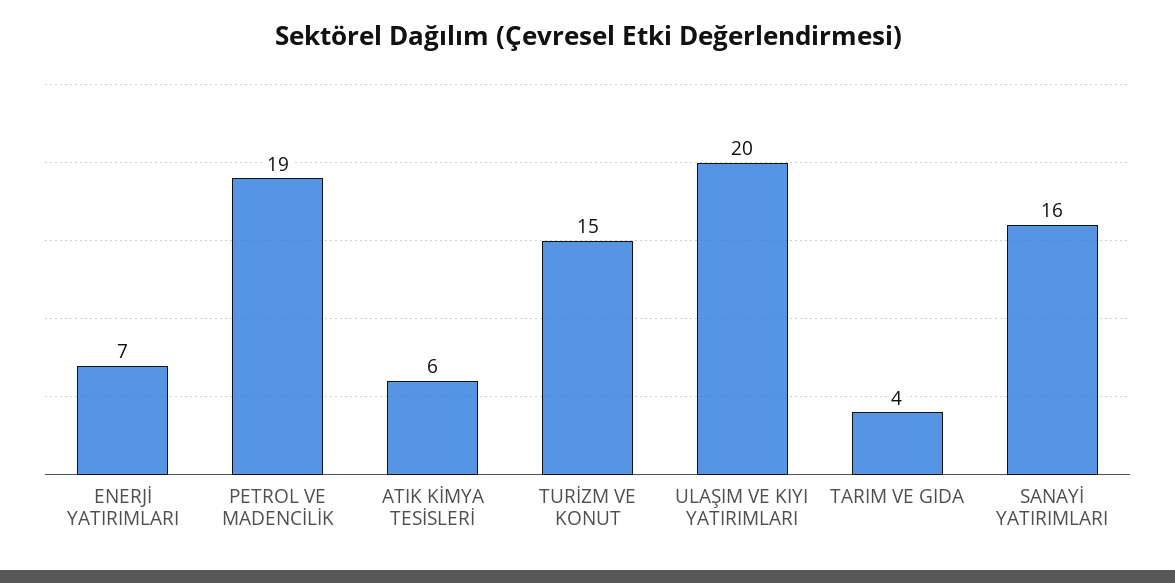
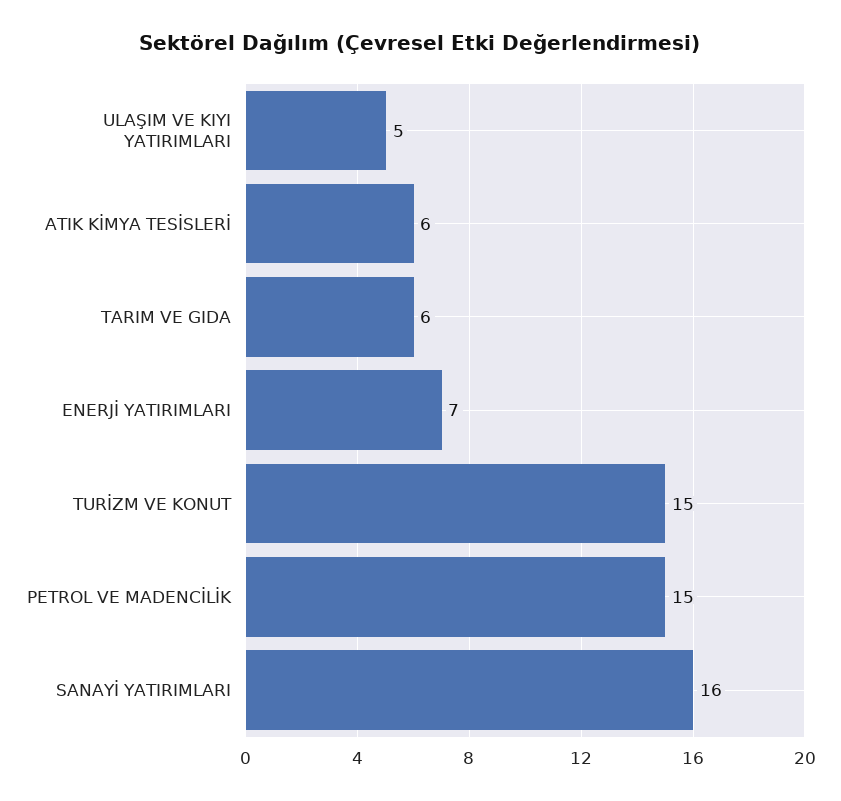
PETROL VE MADENCİLİK: 19 -> 15
ULAŞIM VE KIYI YATIRIMLARI: 20 -> 5
TARIM VE GIDA: 4 -> 6

